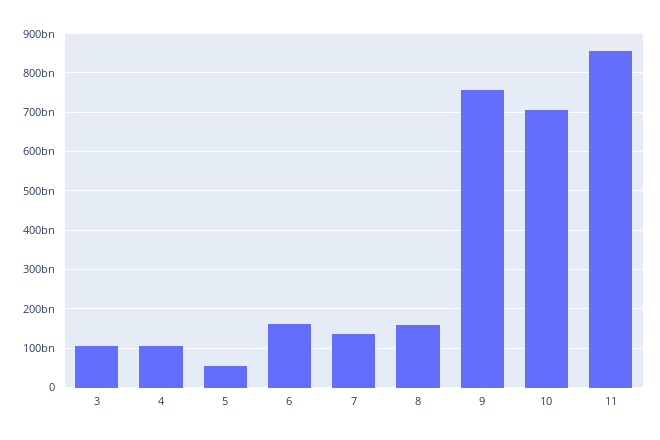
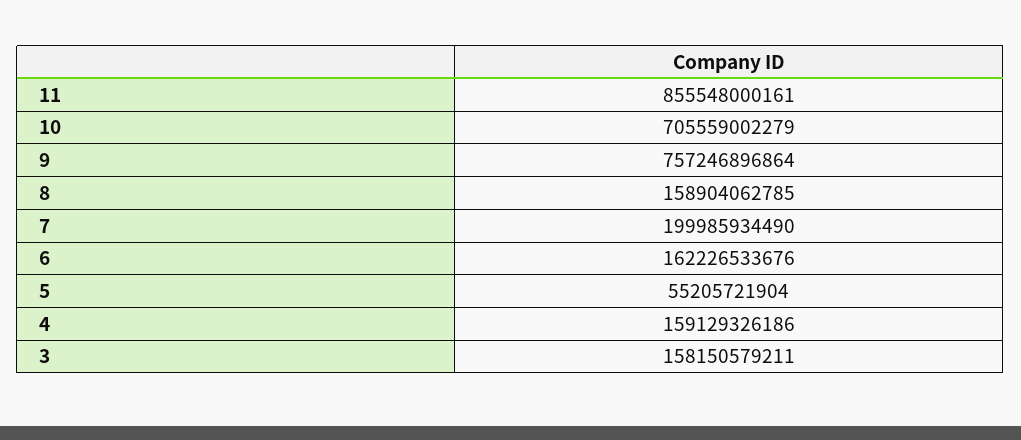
3: 100000000000 -> 158150579211
4: 100000000000 -> 159129326186
7: 140000000000 -> 199985934490

